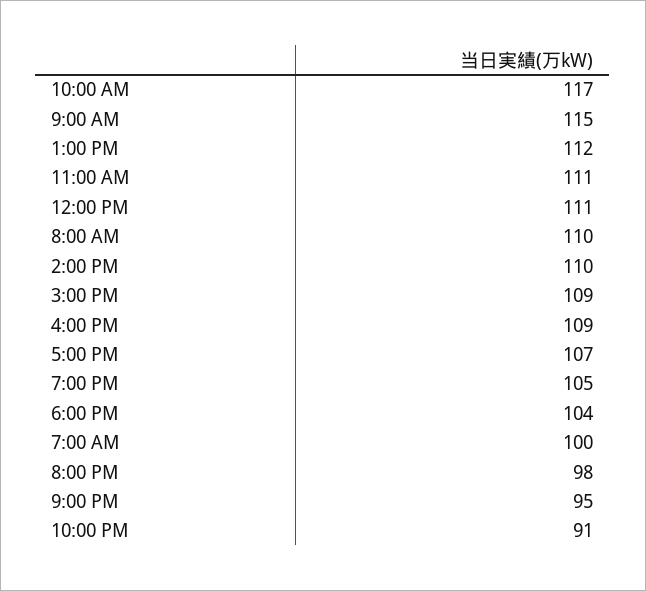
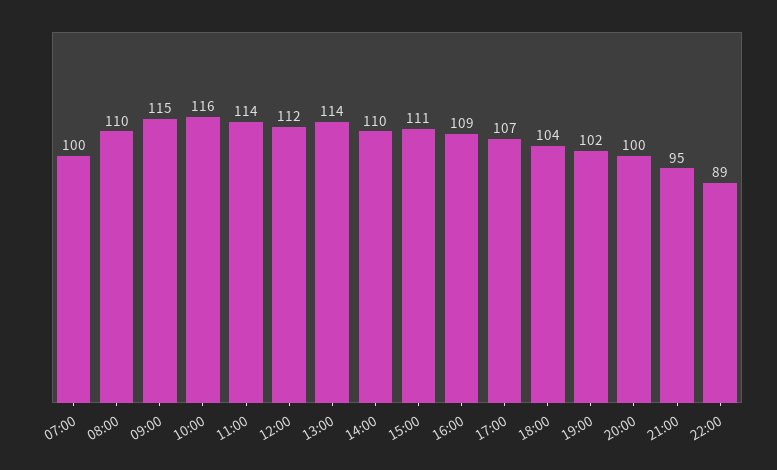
10:00 AM: 117 -> 116
1:00 PM: 112 -> 114
11:00 AM: 111 -> 114
12:00 PM: 111 -> 112
3:00 PM: 109 -> 111
7:00 PM: 105 -> 102
8:00 PM: 98 -> 100
10:00 PM: 91 -> 89

